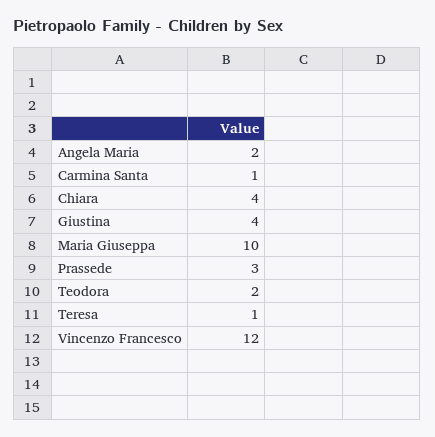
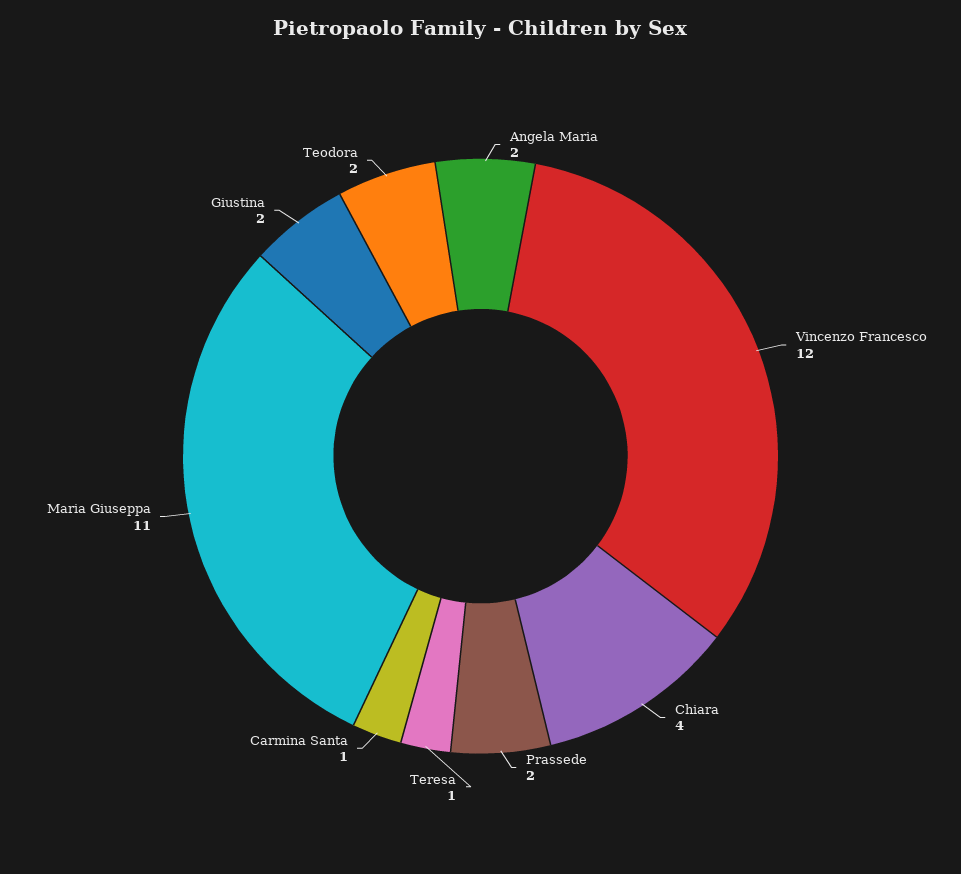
Giustina: 4 -> 2
Maria Giuseppa: 10 -> 11
Prassede: 3 -> 2

